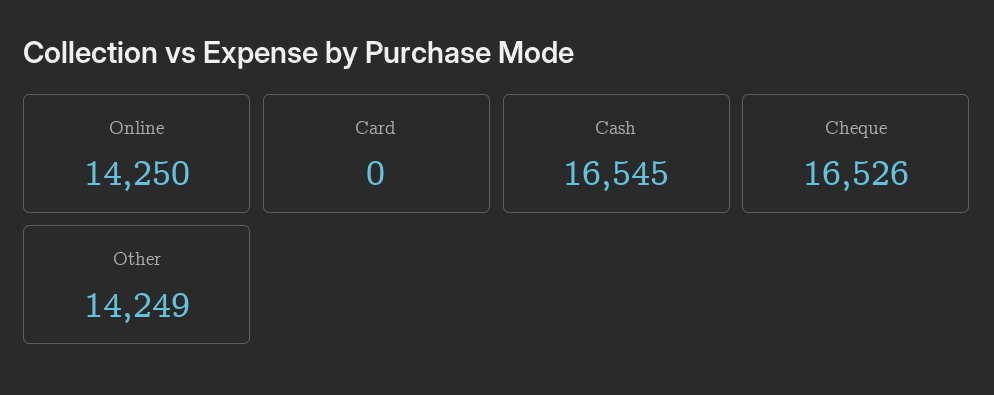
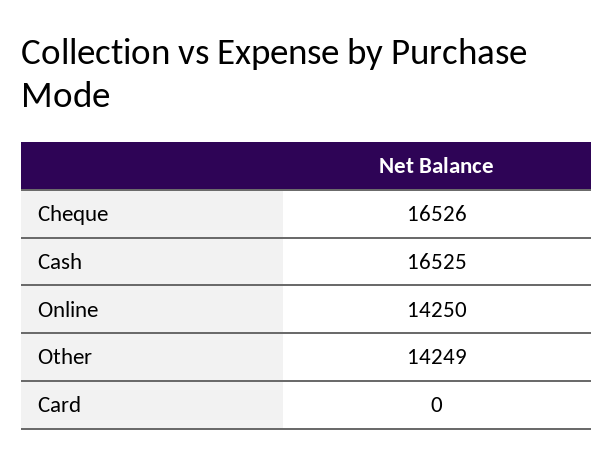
Cash: 16545 -> 16525

